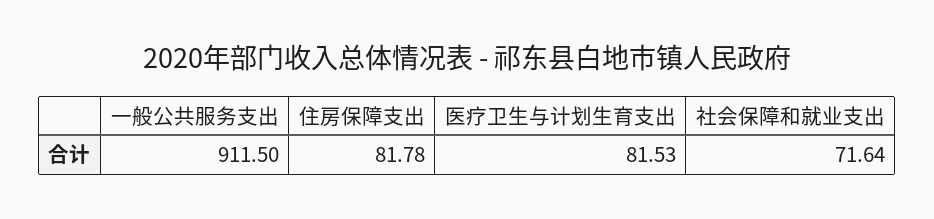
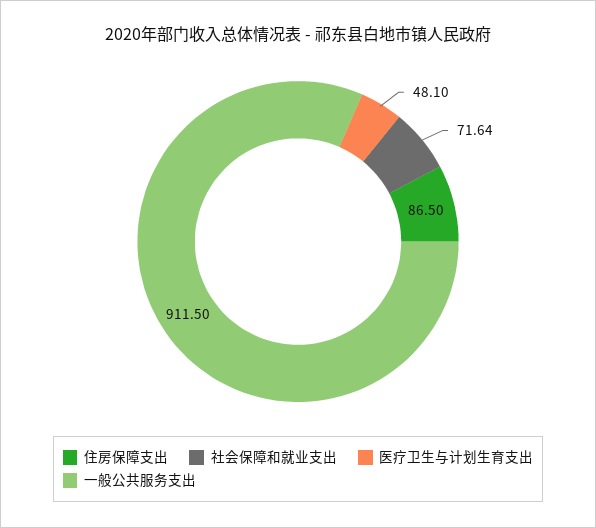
住房保障支出: 81.78 -> 86.5
医疗卫生与计划生育支出: 81.53 -> 48.1

